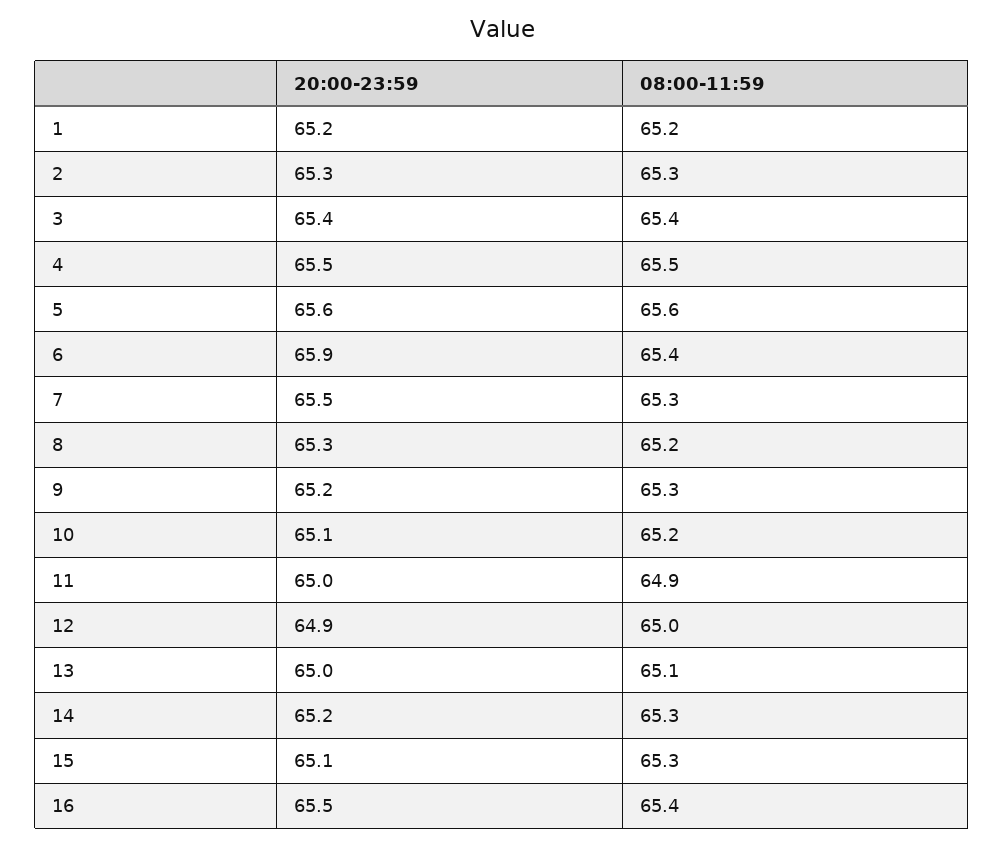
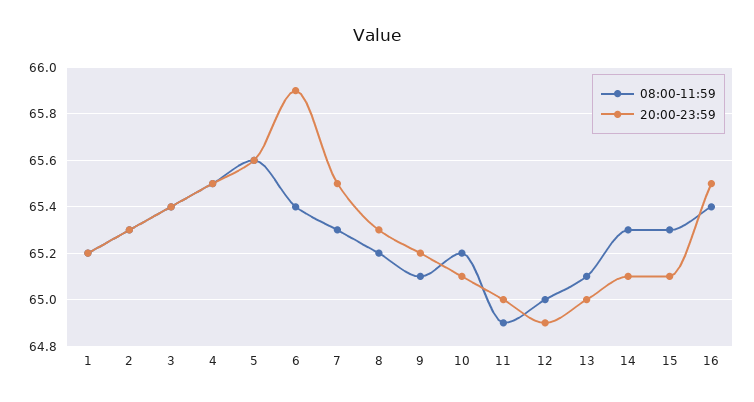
08:00-11:59, 9: 65.3 -> 65.1
20:00-23:59, 14: 65.2 -> 65.1

